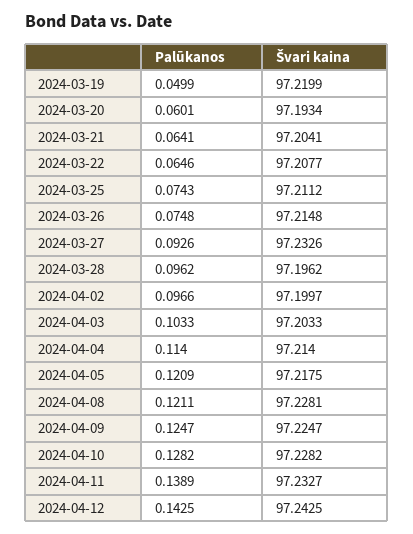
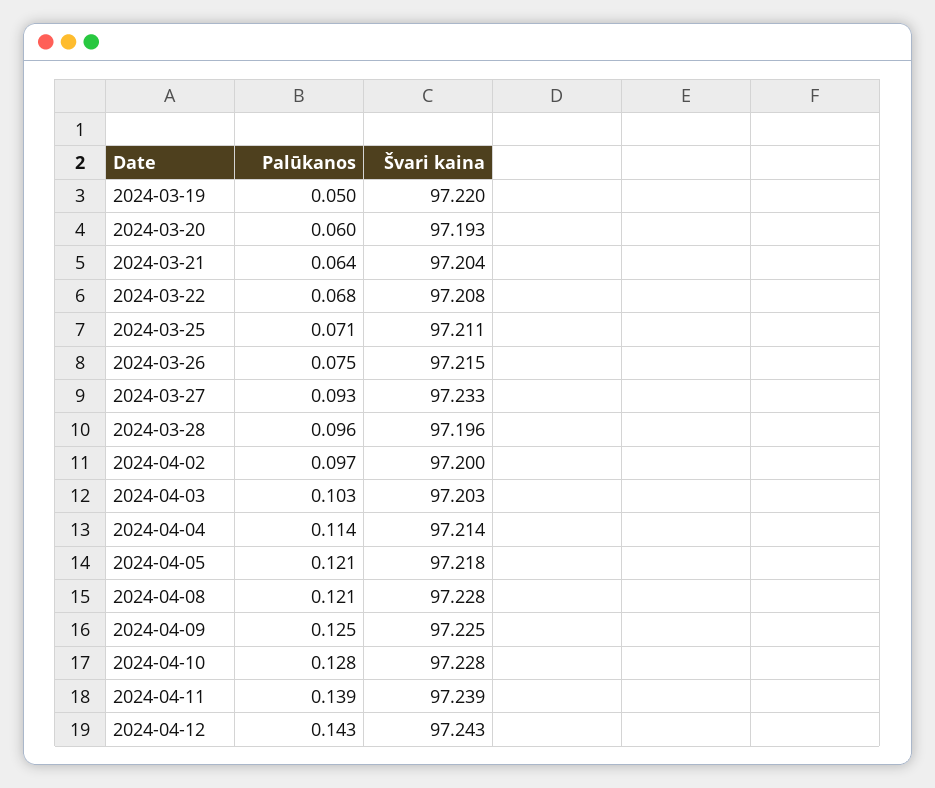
Palūkanos, 2024-03-22: 0.0646 -> 0.068
Palūkanos, 2024-03-25: 0.0743 -> 0.071
Švari kaina, 2024-04-11: 97.2327 -> 97.239

